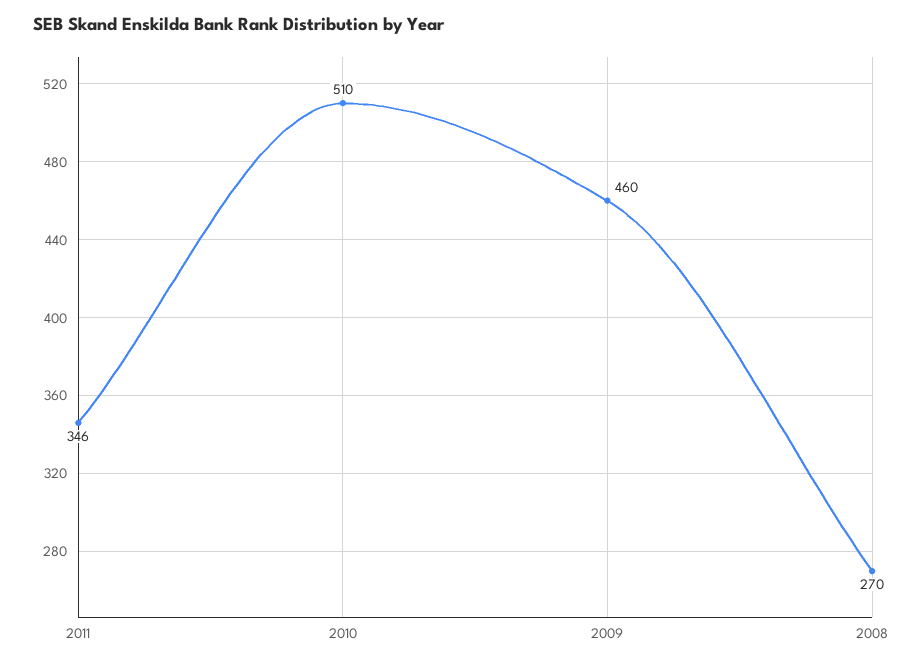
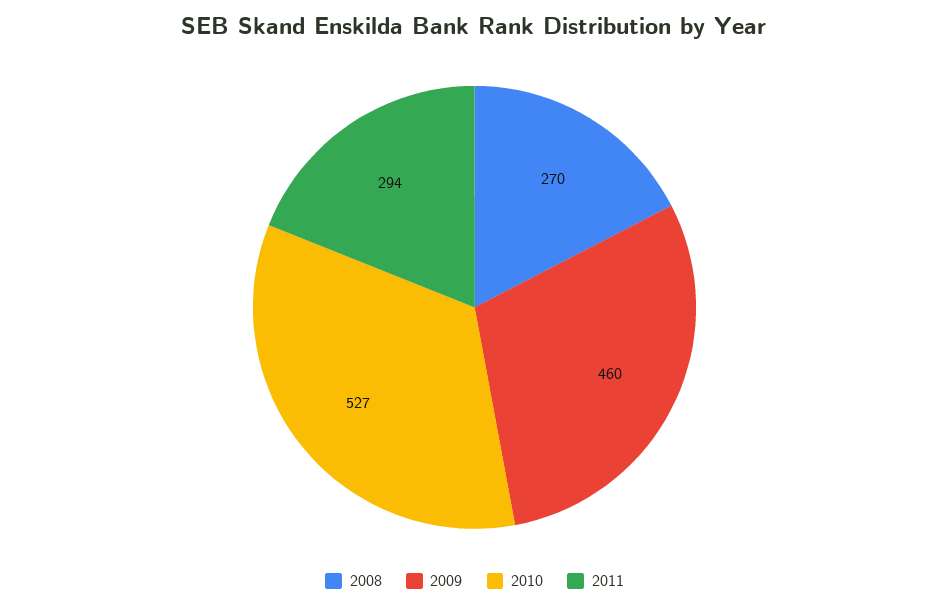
2011: 346 -> 294
2010: 510 -> 527

